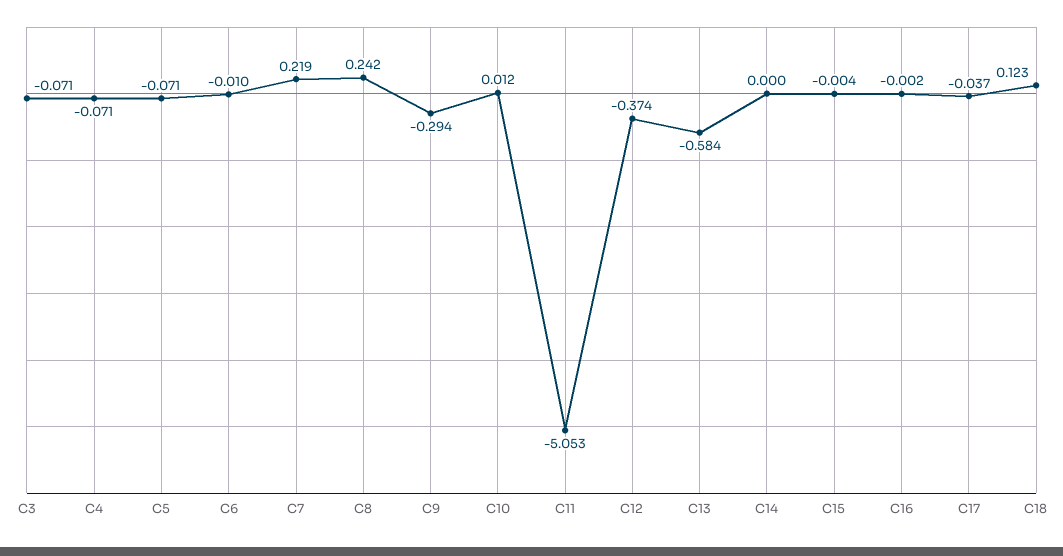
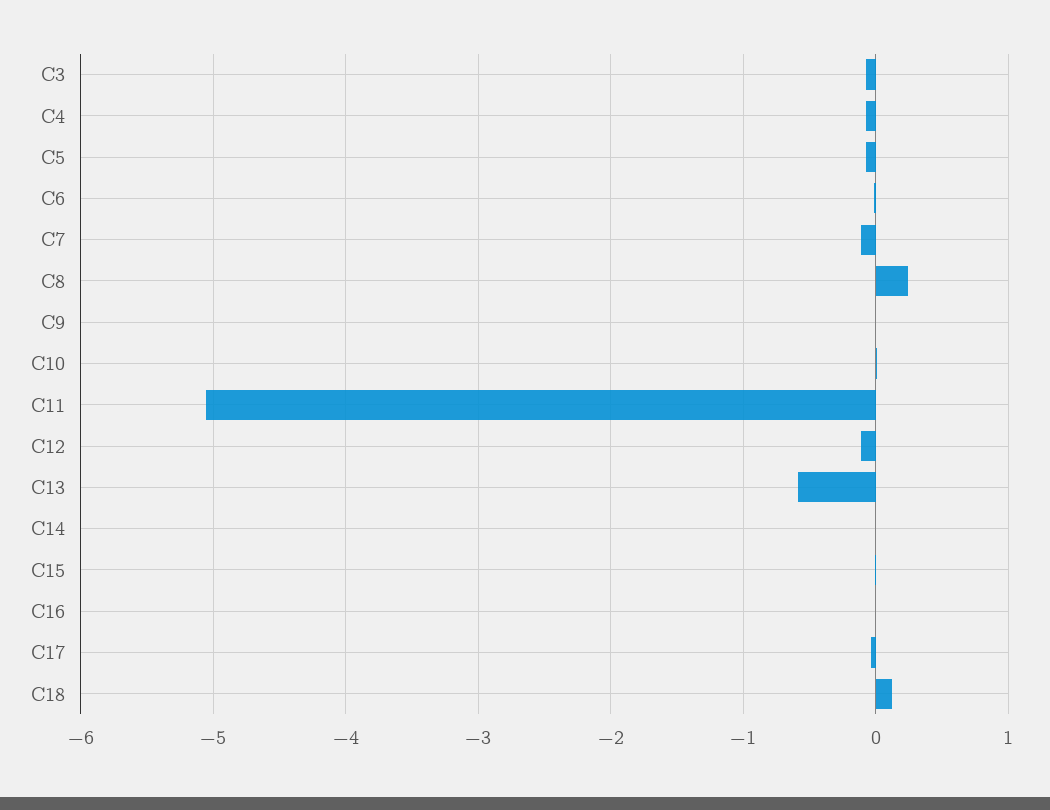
C7: 0.219 -> -0.1
C9: -0.294 -> 0
C12: -0.374 -> -0.1

